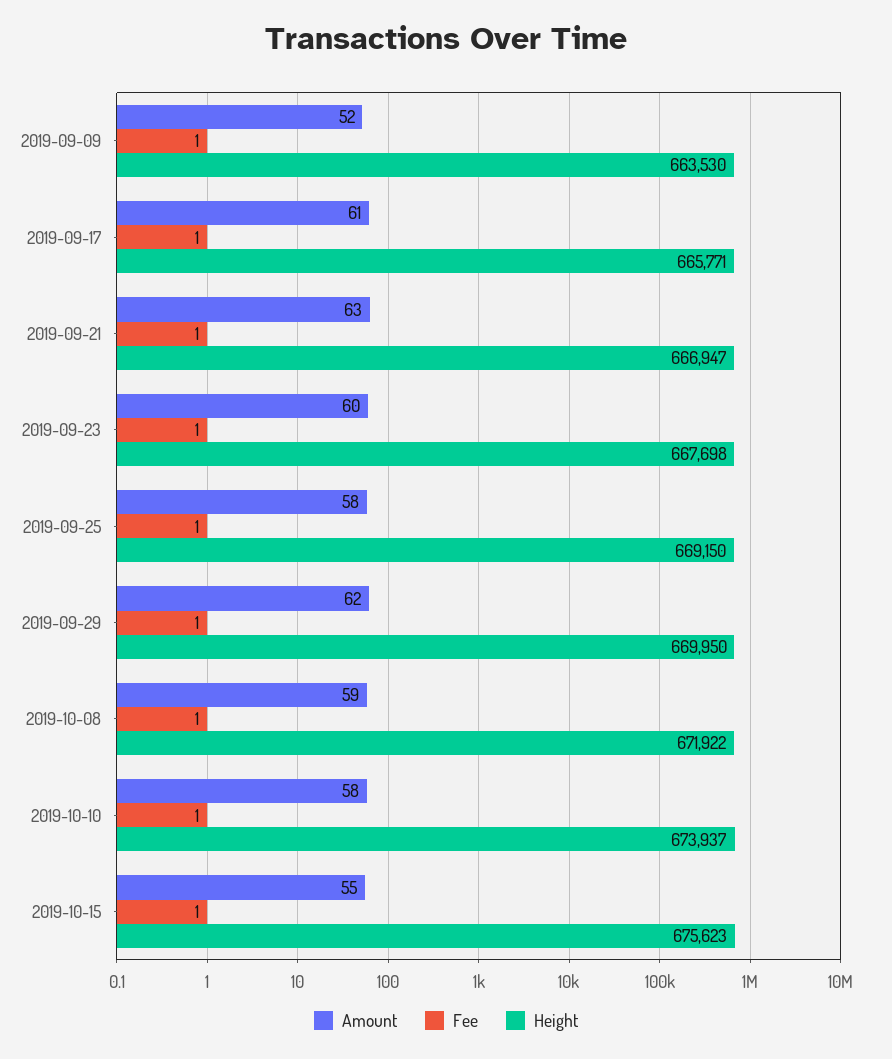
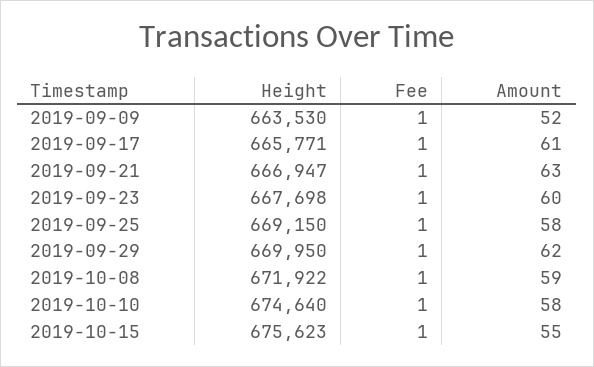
Height, 2019-10-10: 673937 -> 674640

